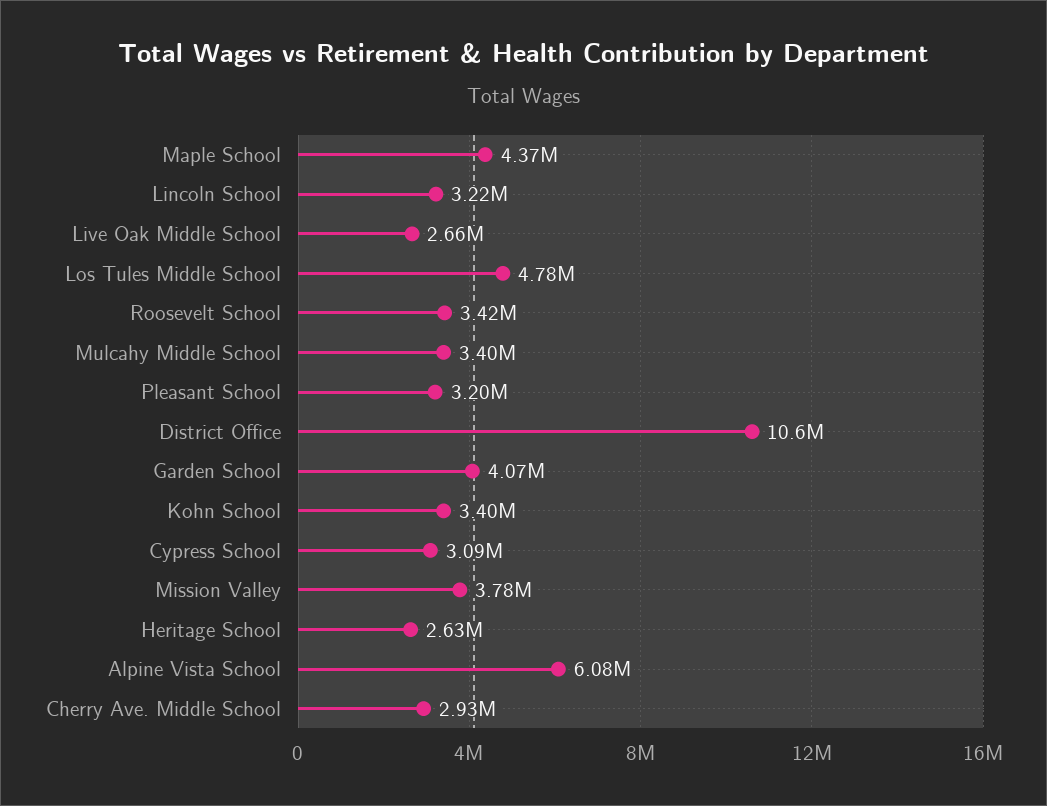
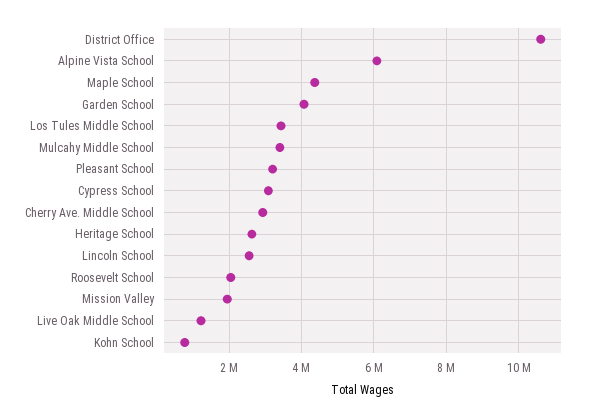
Lincoln School: 3220000 -> 2600000
Live Oak Middle School: 2660000 -> 1200000
Los Tules Middle School: 4780000 -> 3400000
Roosevelt School: 3420000 -> 2000000
Kohn School: 3400000 -> 800000
Mission Valley: 3780000 -> 2000000

